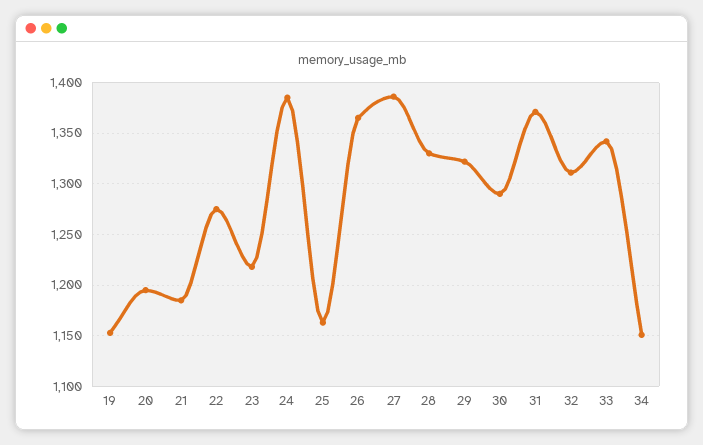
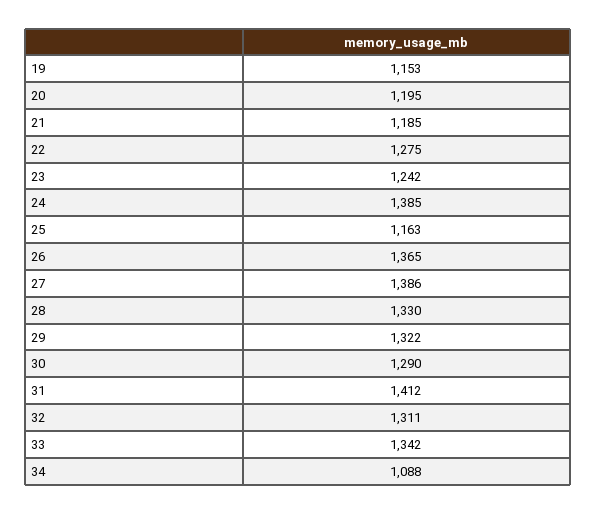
23: 1220 -> 1242
31: 1370 -> 1412
34: 1150 -> 1088

